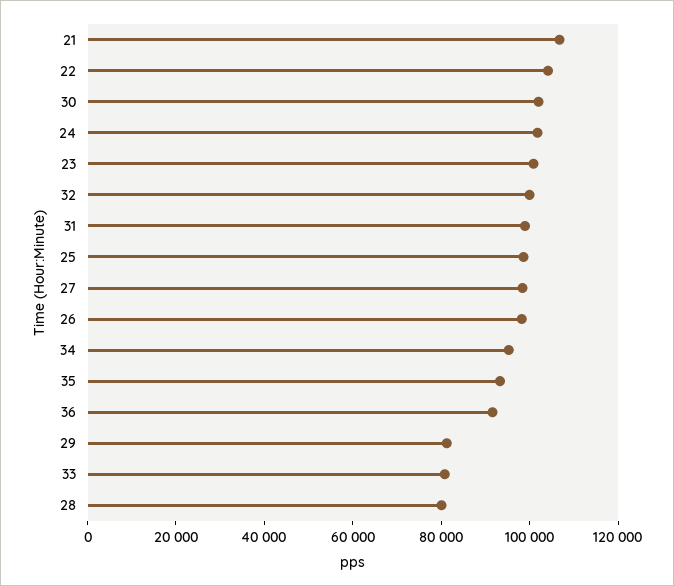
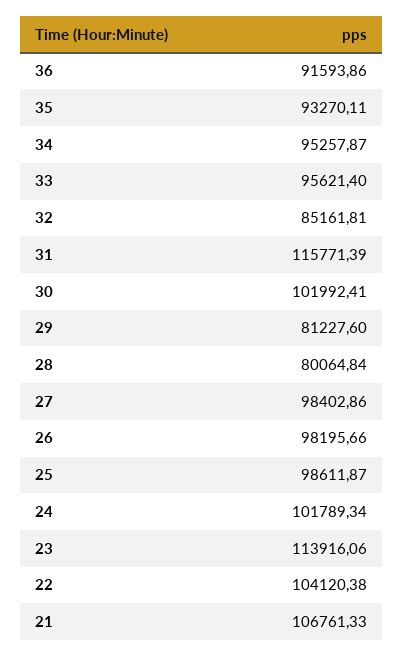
23: 100000 -> 113916.06
32: 100000 -> 85161.81
31: 100000 -> 115771.39
33: 80000 -> 95621.4

